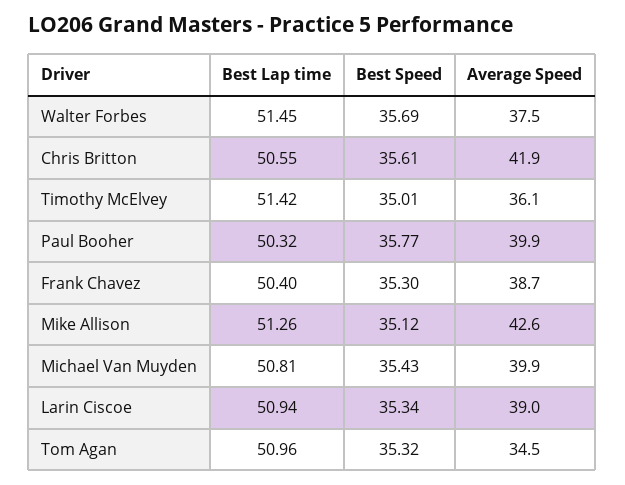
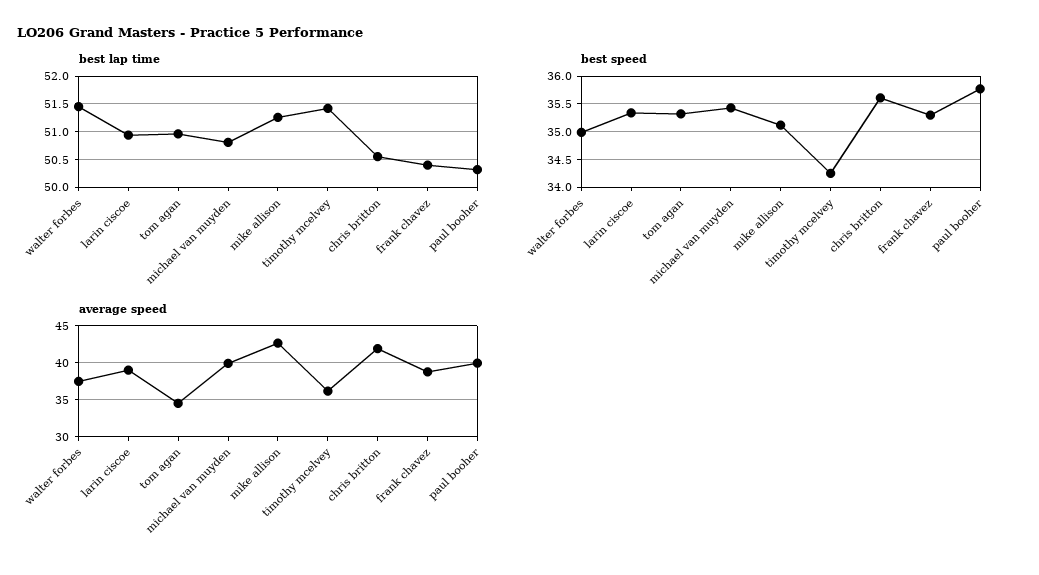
Best Speed, Walter Forbes: 35.69 -> 35
Best Speed, Timothy McElvey: 35.01 -> 34.25

